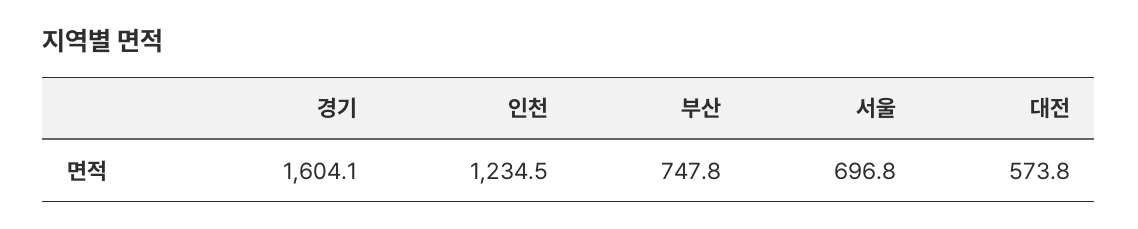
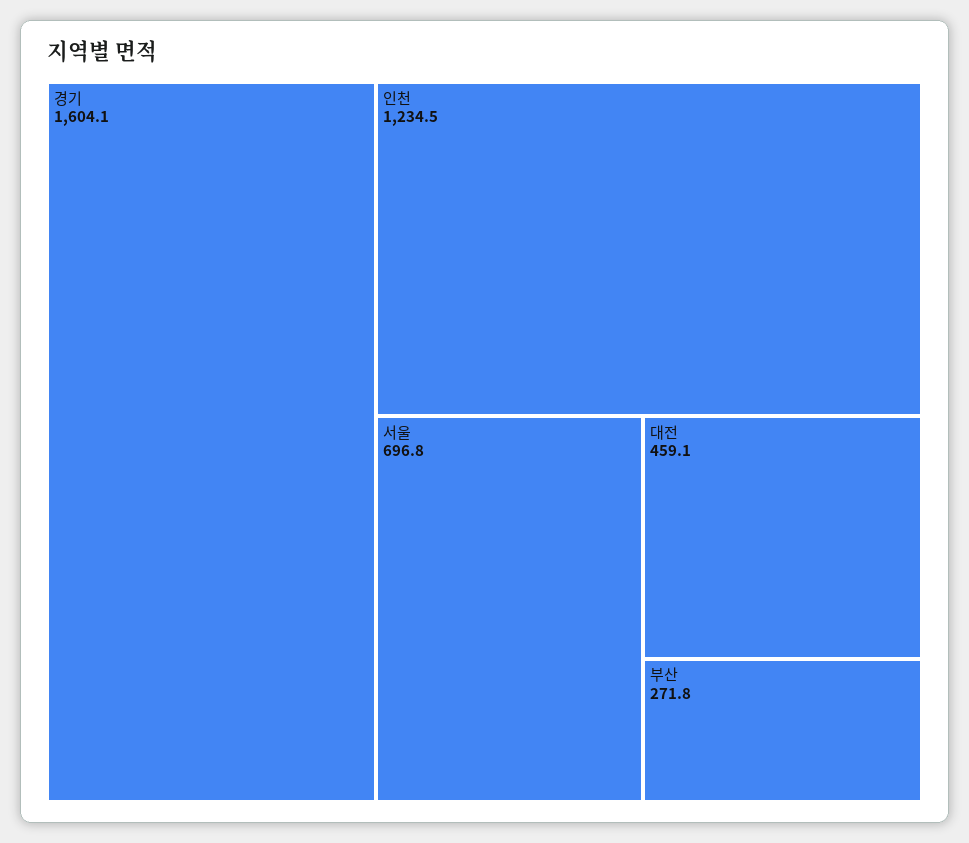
부산: 747.8 -> 271.8
대전: 573.8 -> 459.1

